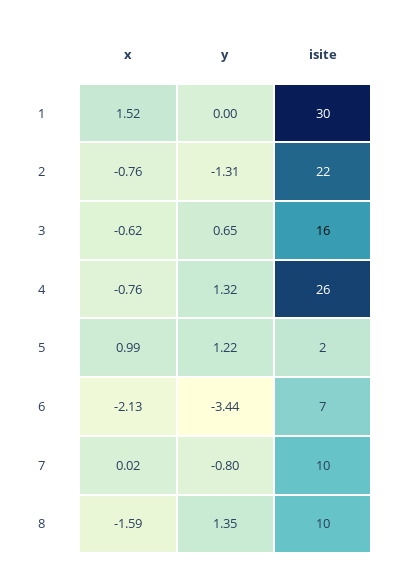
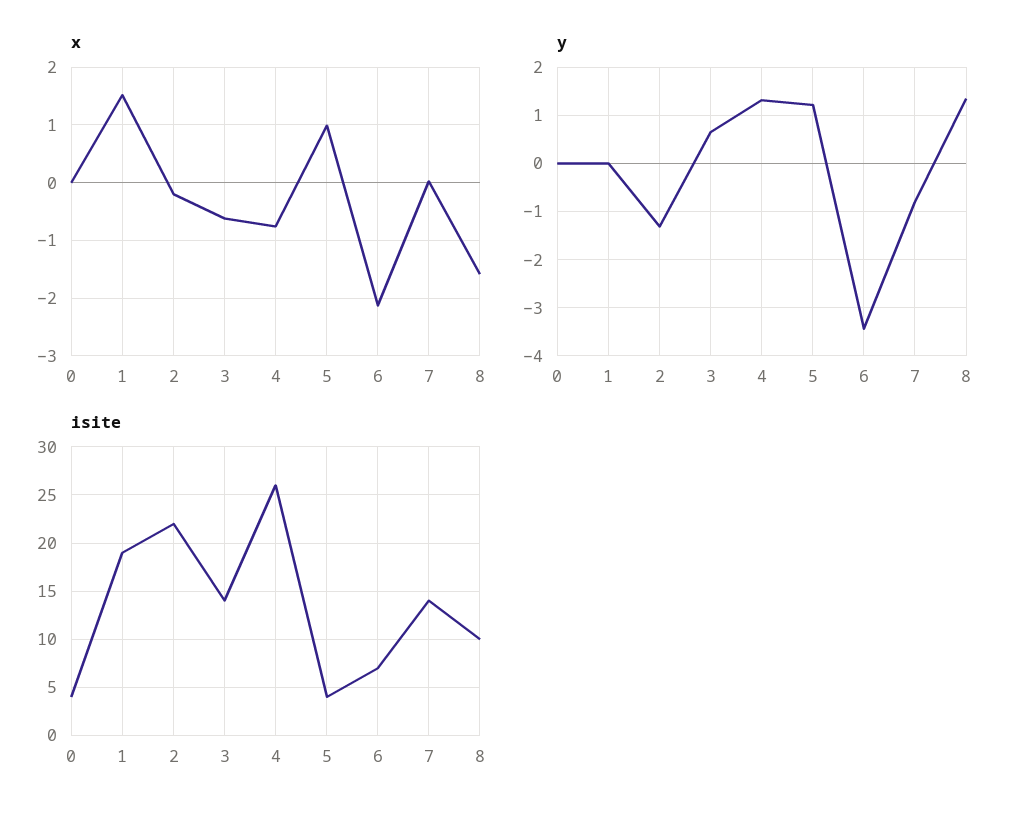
isite, 1: 30 -> 19
x, 2: -0.76 -> -0.2
isite, 3: 16 -> 14
isite, 5: 2 -> 4
isite, 7: 10 -> 14
x, 0: none -> 0
y, 0: none -> 0
isite, 0: none -> 4

